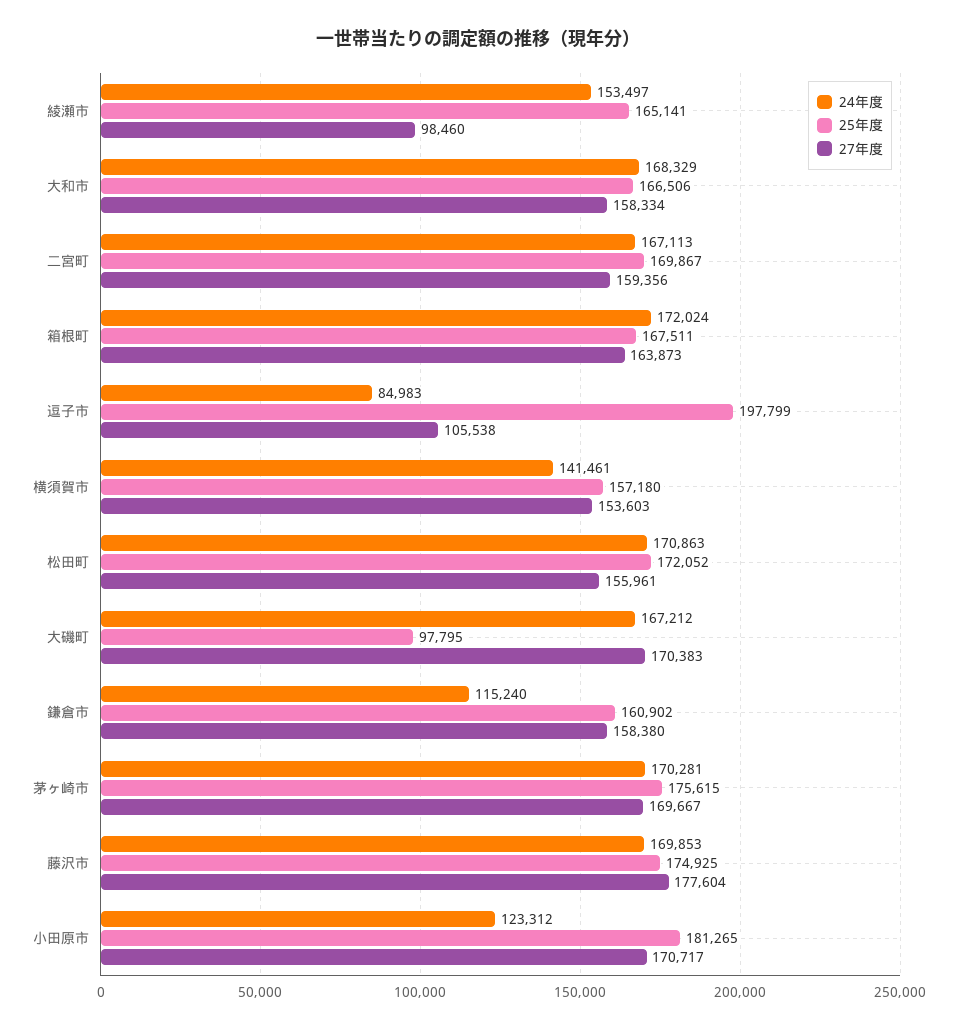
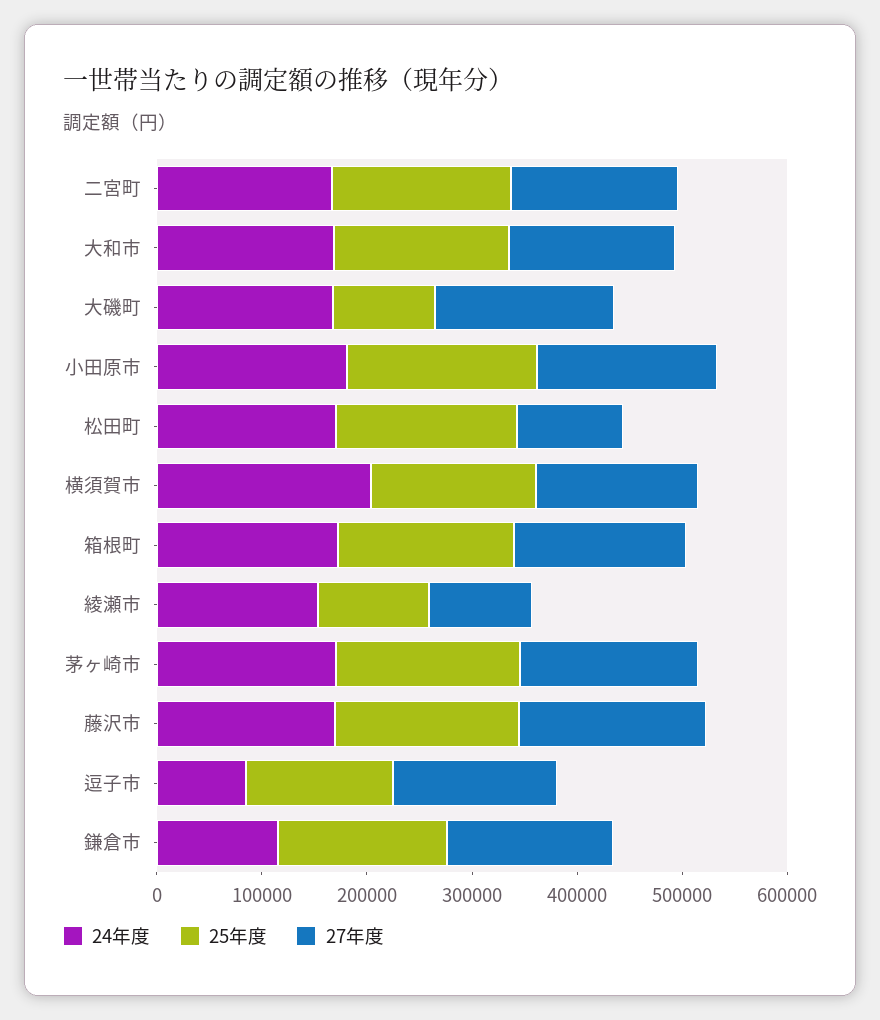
25年度, 綾瀬市: 165141 -> 100000
25年度, 逗子市: 197799 -> 140000
27年度, 逗子市: 105538 -> 160000
24年度, 横須賀市: 141461 -> 200000
27年度, 松田町: 155961 -> 100000
24年度, 小田原市: 123312 -> 180000

